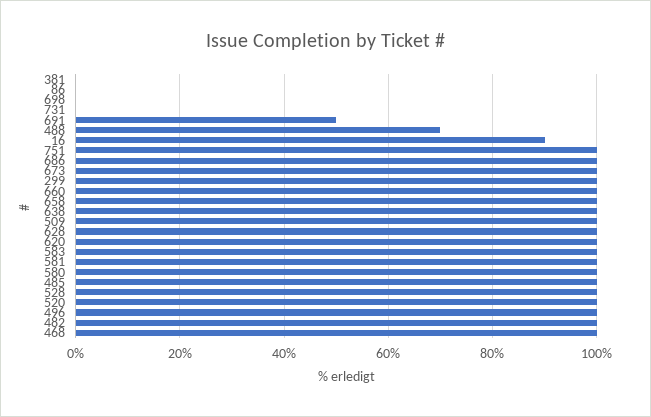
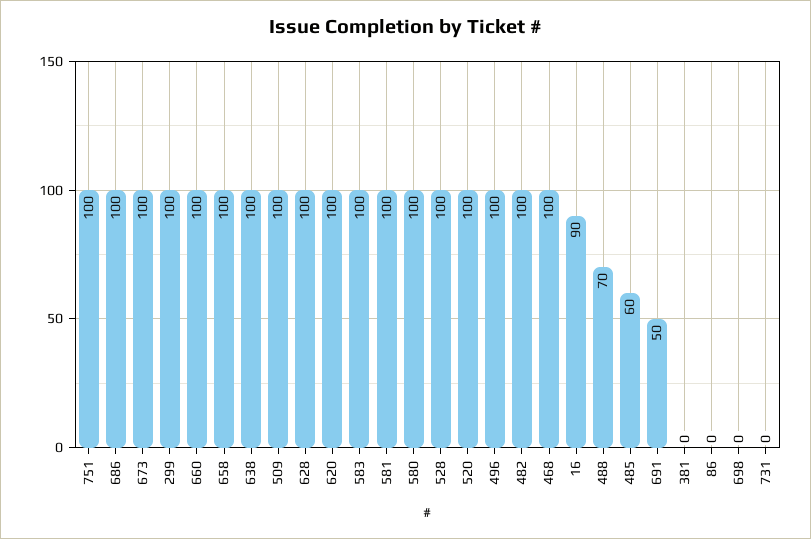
485: 100 -> 60

